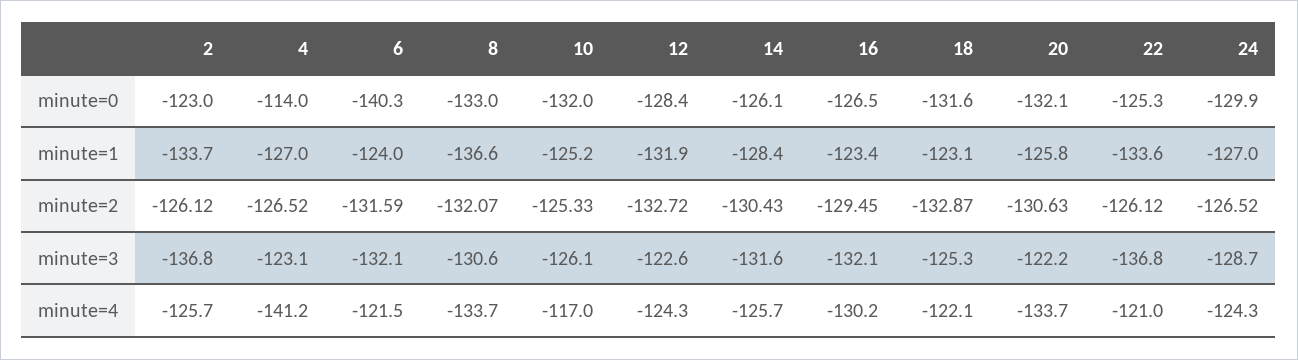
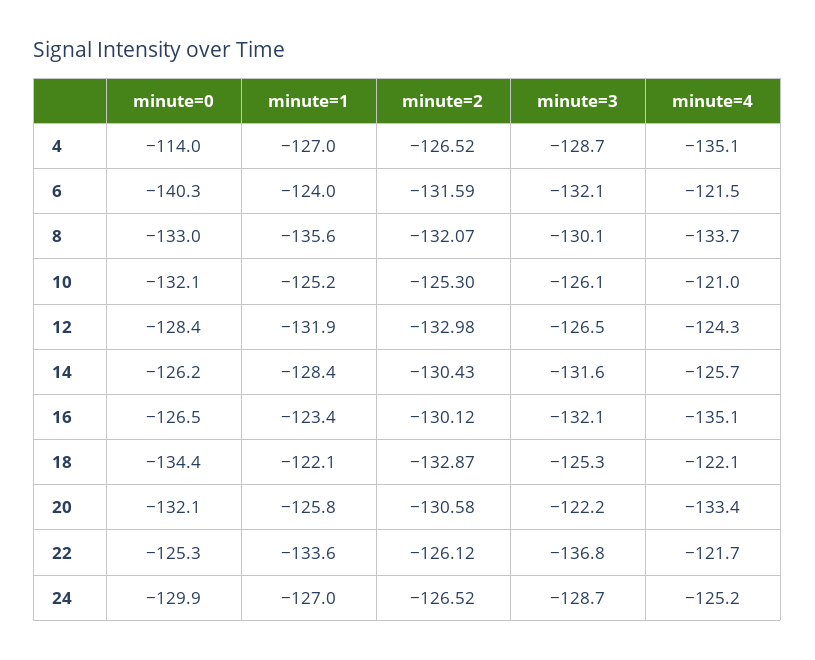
2, minute=0: -123 -> none
10, minute=0: -132 -> -132.1
14, minute=0: -126.1 -> -126.2
18, minute=0: -131.6 -> -134.4
2, minute=1: -133.7 -> none
8, minute=1: -136.6 -> -135.6
18, minute=1: -123.1 -> -122.1
2, minute=2: -126.12 -> none
10, minute=2: -125.33 -> -125.3
12, minute=2: -132.72 -> -132.98
16, minute=2: -129.45 -> -130.12
20, minute=2: -130.63 -> -130.58
2, minute=3: -136.8 -> none
4, minute=3: -123.1 -> -128.7
8, minute=3: -130.6 -> -130.1
12, minute=3: -122.6 -> -126.5
2, minute=4: -125.7 -> none
4, minute=4: -141.2 -> -135.1
10, minute=4: -117 -> -121
16, minute=4: -130.2 -> -135.1
20, minute=4: -133.7 -> -133.4
22, minute=4: -121 -> -121.7
24, minute=4: -124.3 -> -125.2

